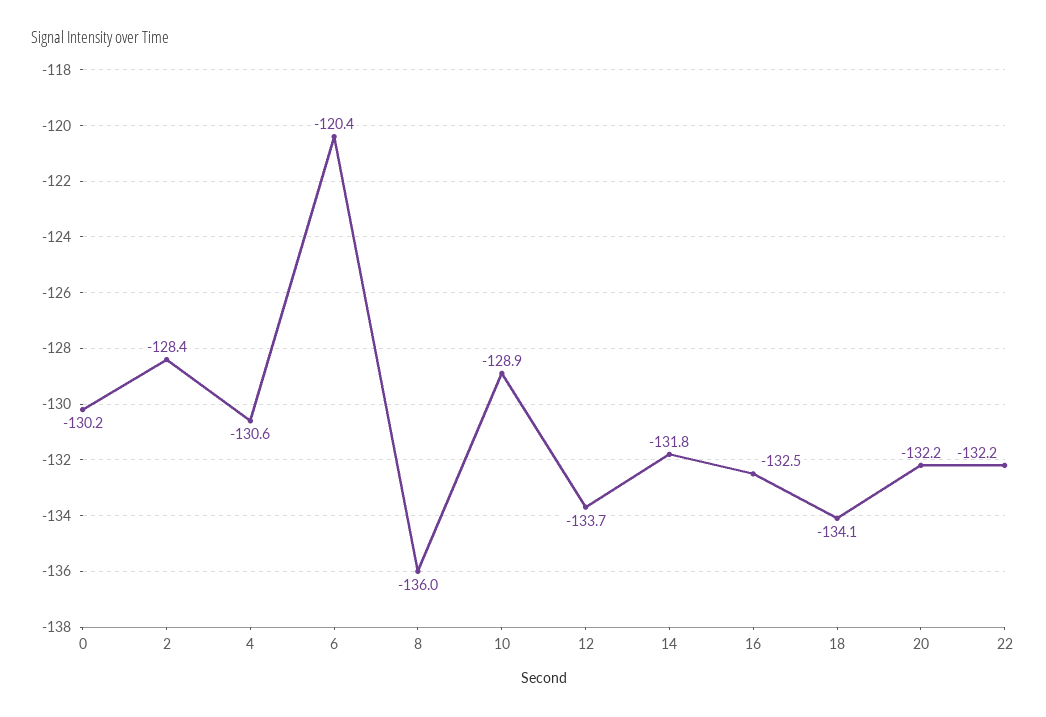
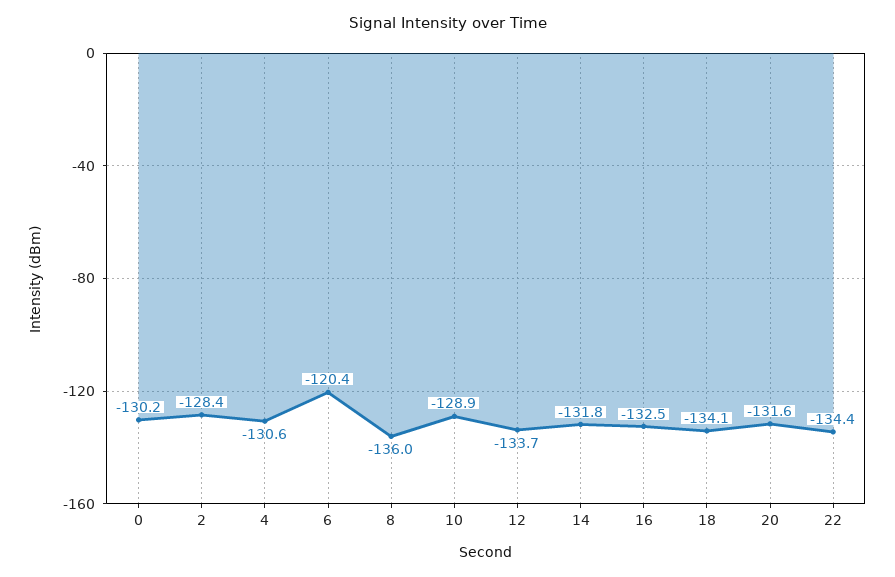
20: -132.2 -> -131.6
22: -132.2 -> -134.4

